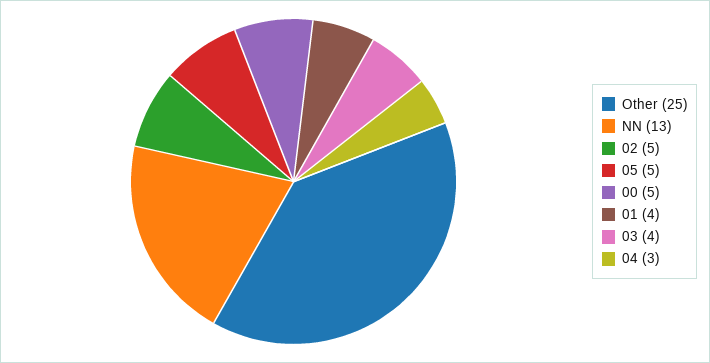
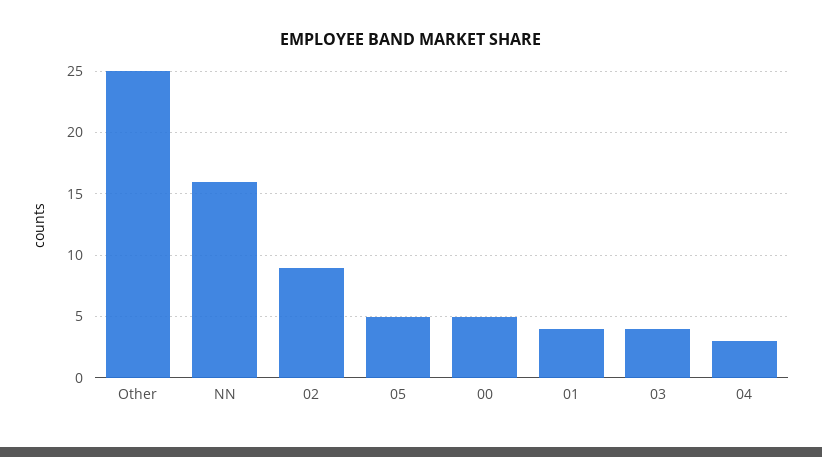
NN: 13 -> 16
02: 5 -> 9

